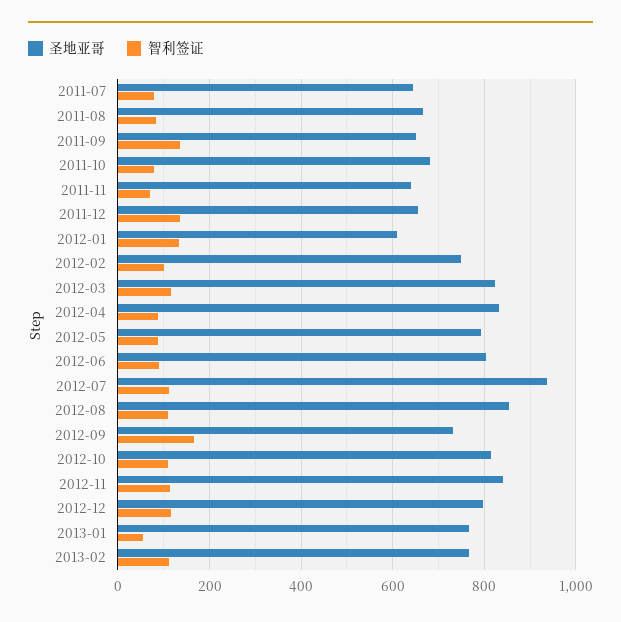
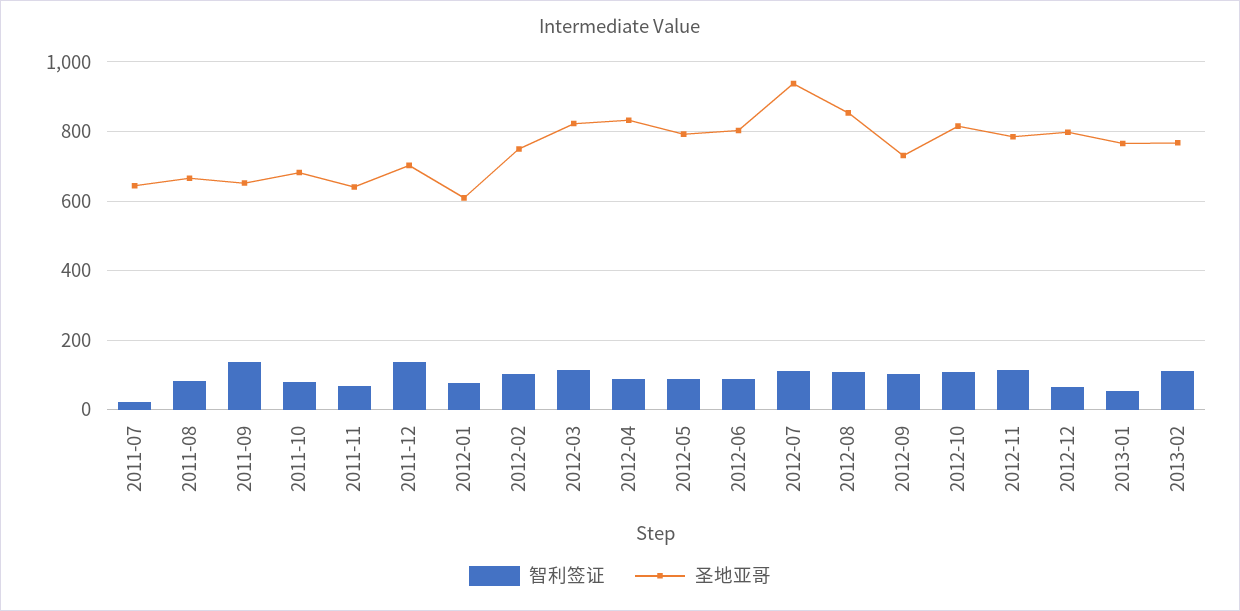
智利签证, 2011-07: 80 -> 20
圣地亚哥, 2011-12: 660 -> 700
智利签证, 2012-01: 140 -> 80
智利签证, 2012-09: 160 -> 100
圣地亚哥, 2012-11: 840 -> 780
智利签证, 2012-12: 120 -> 60

